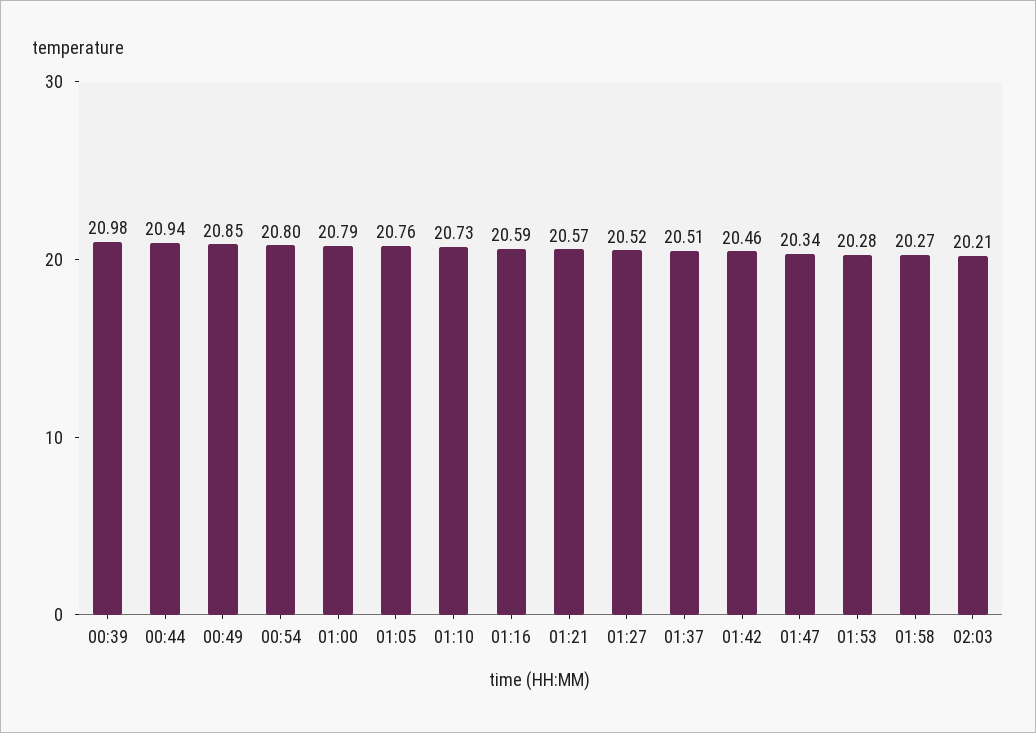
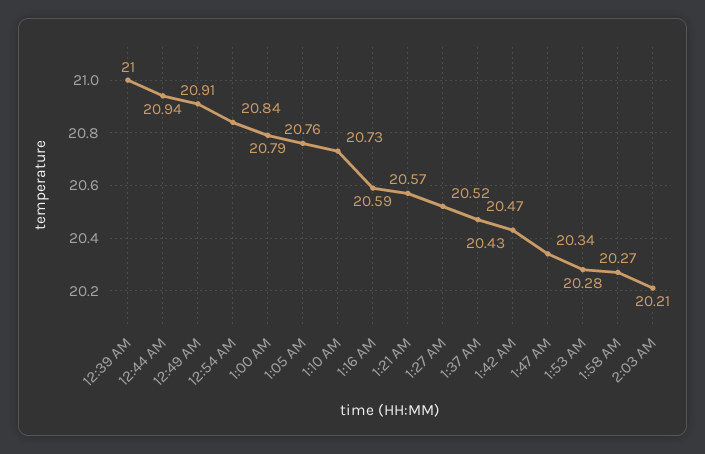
00:39: 20.98 -> 21
00:49: 20.85 -> 20.91
00:54: 20.8 -> 20.84
01:37: 20.51 -> 20.47
01:42: 20.46 -> 20.43

